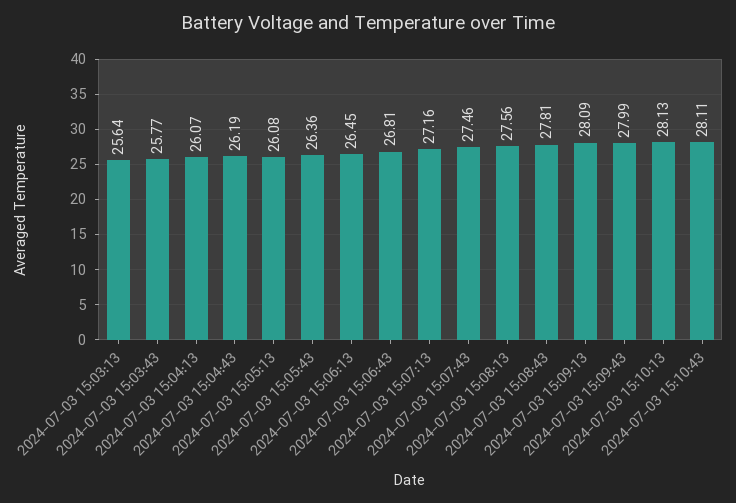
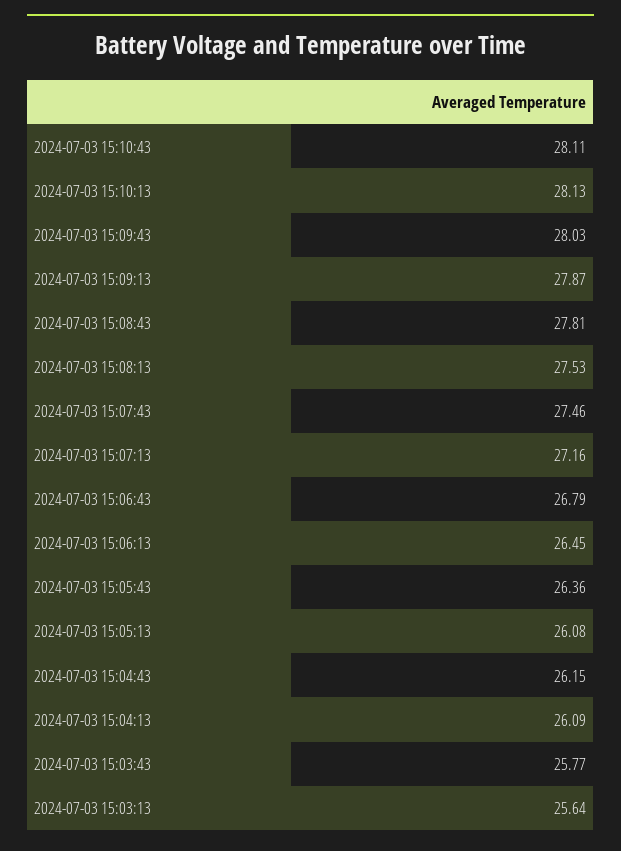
2024-07-03 15:04:13: 26.07 -> 26.09
2024-07-03 15:04:43: 26.19 -> 26.15
2024-07-03 15:06:43: 26.81 -> 26.79
2024-07-03 15:08:13: 27.56 -> 27.53
2024-07-03 15:09:13: 28.09 -> 27.87
2024-07-03 15:09:43: 27.99 -> 28.03

